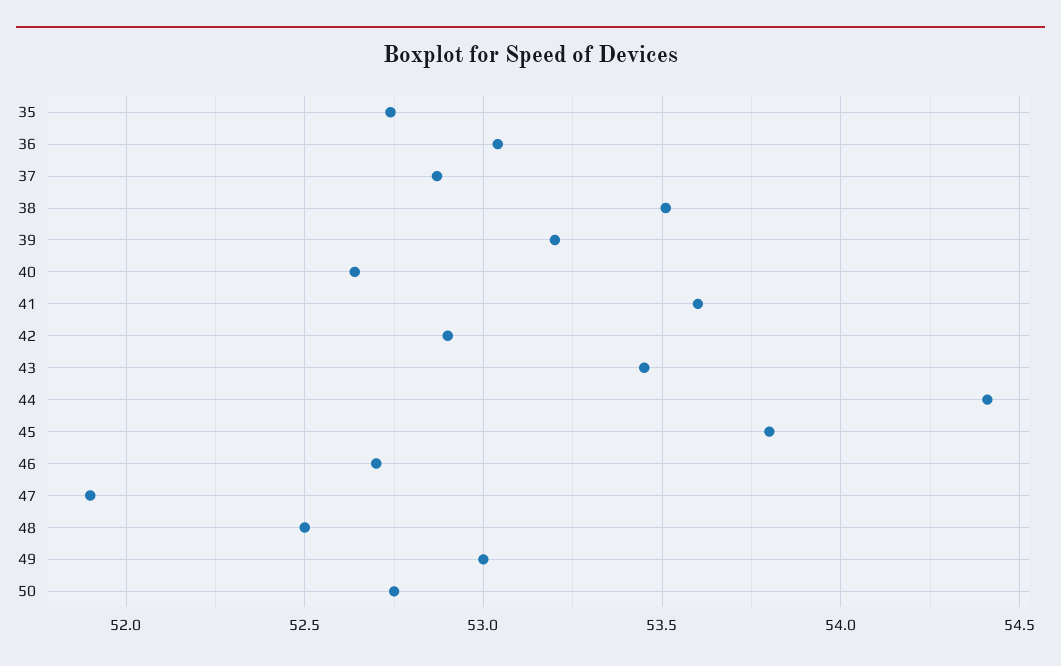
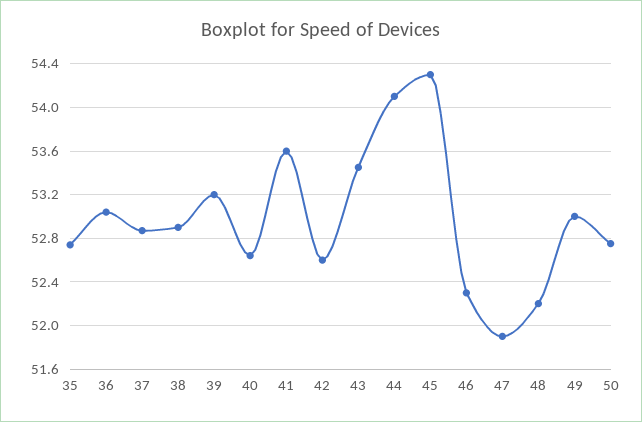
38: 53.5 -> 52.9
42: 52.9 -> 52.6
44: 54.4 -> 54.1
45: 53.8 -> 54.3
46: 52.7 -> 52.3
48: 52.5 -> 52.2

